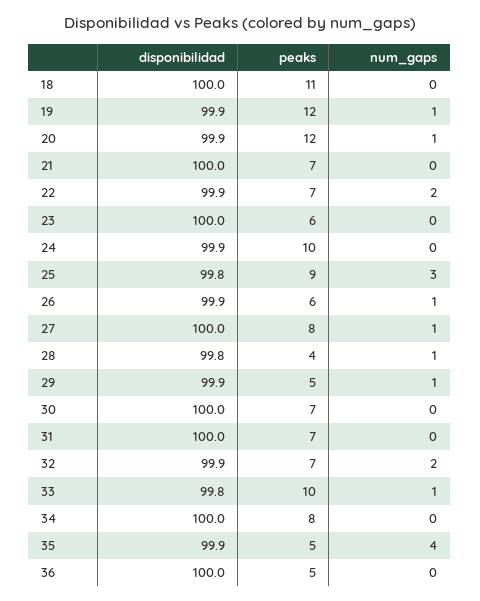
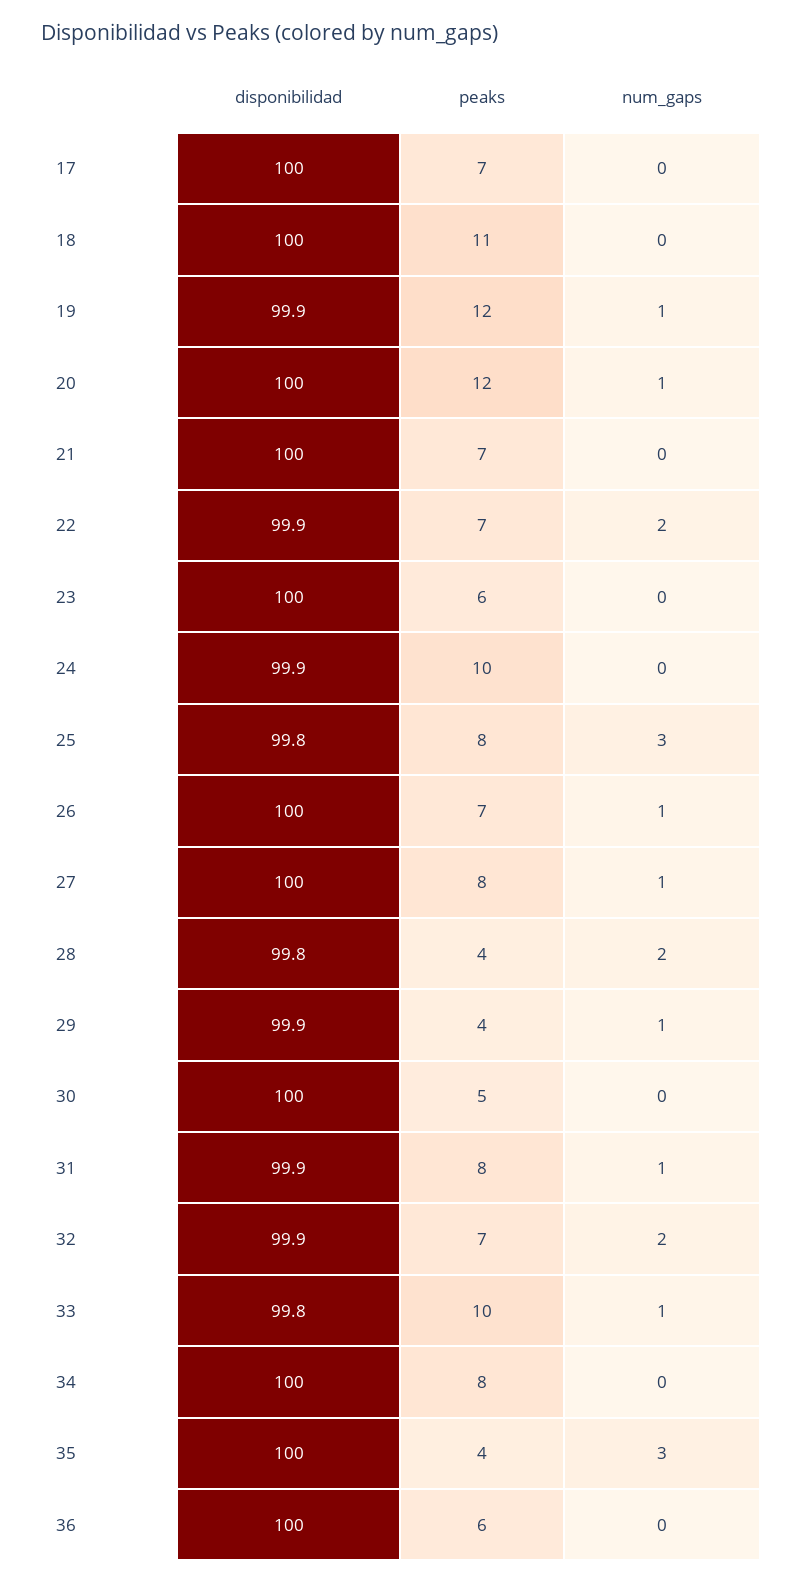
disponibilidad, 20: 99.9 -> 100
peaks, 25: 9 -> 8
disponibilidad, 26: 99.9 -> 100
peaks, 26: 6 -> 7
num_gaps, 28: 1 -> 2
peaks, 29: 5 -> 4
peaks, 30: 7 -> 5
disponibilidad, 31: 100 -> 99.9
peaks, 31: 7 -> 8
num_gaps, 31: 0 -> 1
disponibilidad, 35: 99.9 -> 100
peaks, 35: 5 -> 4
num_gaps, 35: 4 -> 3
peaks, 36: 5 -> 6
disponibilidad, 17: none -> 100
peaks, 17: none -> 7
num_gaps, 17: none -> 0

